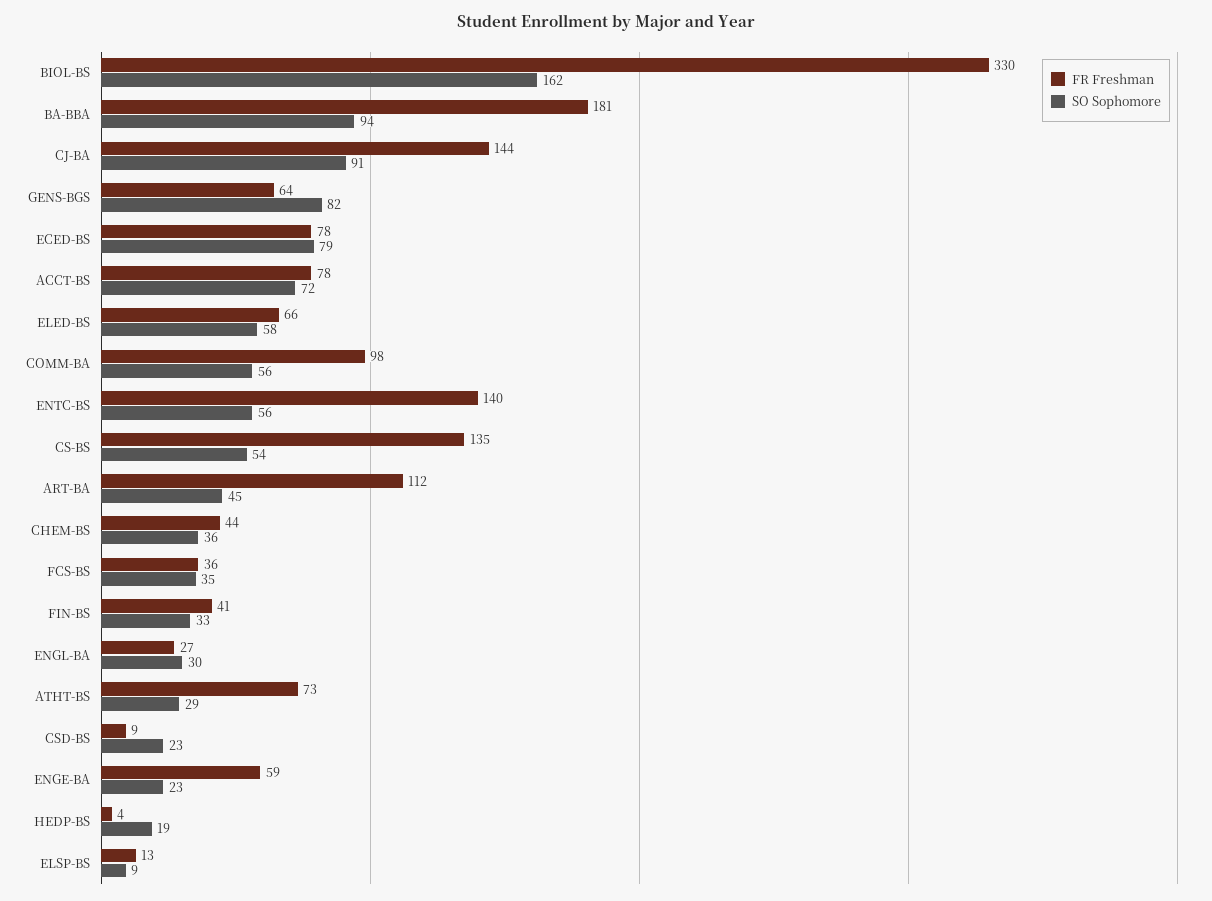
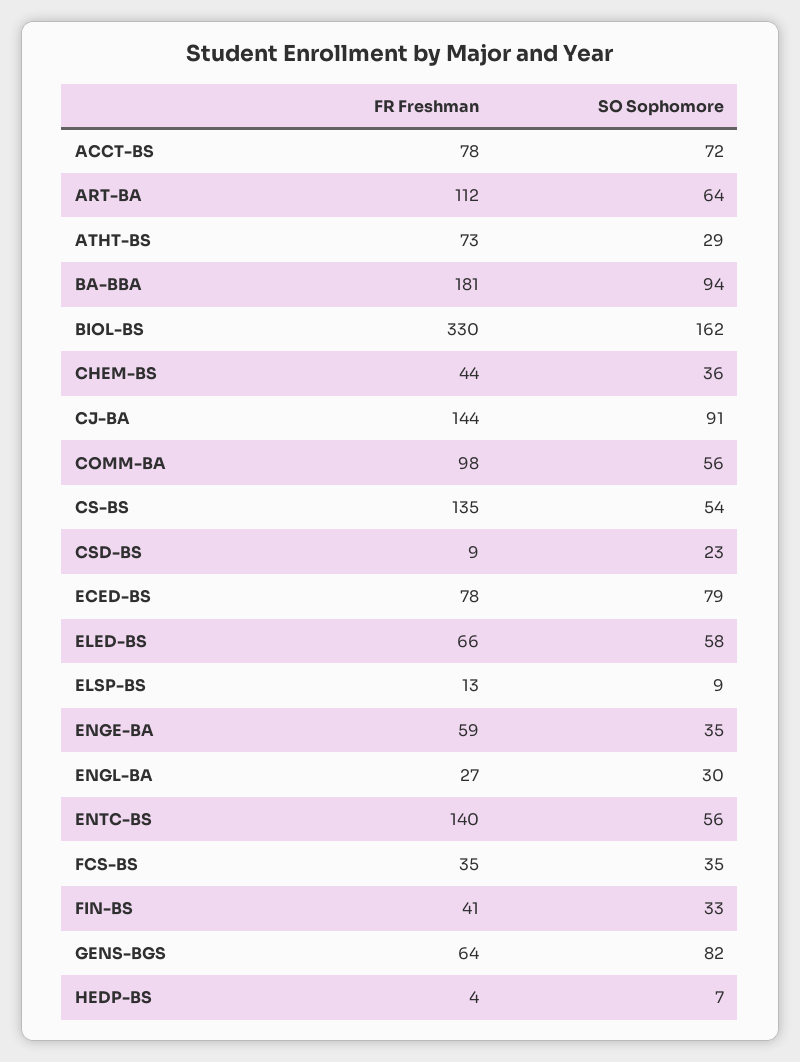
SO Sophomore, ART-BA: 45 -> 64
FR Freshman, FCS-BS: 36 -> 35
SO Sophomore, ENGE-BA: 23 -> 35
SO Sophomore, HEDP-BS: 19 -> 7

